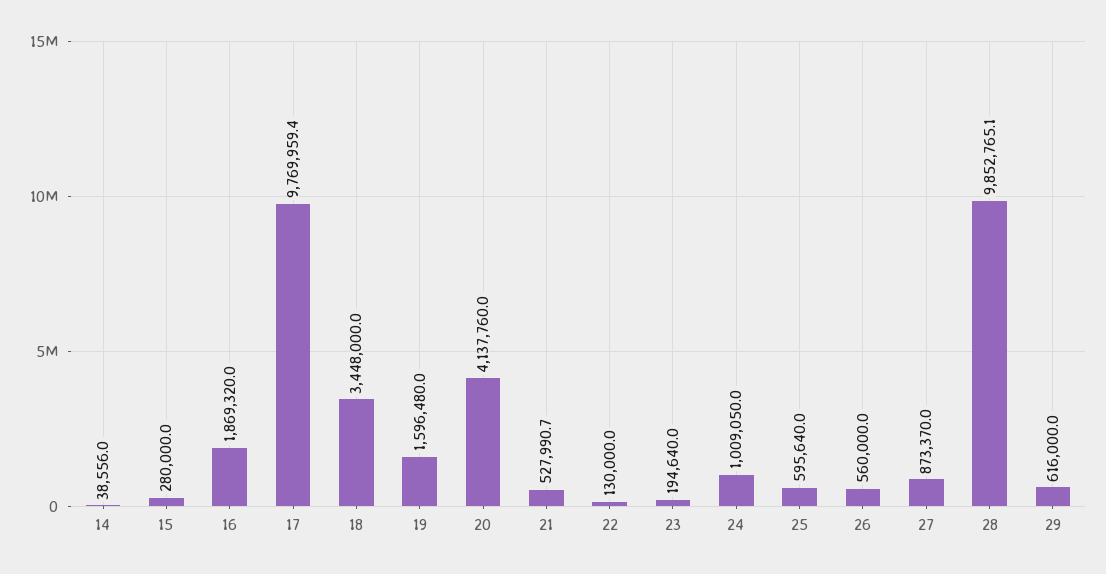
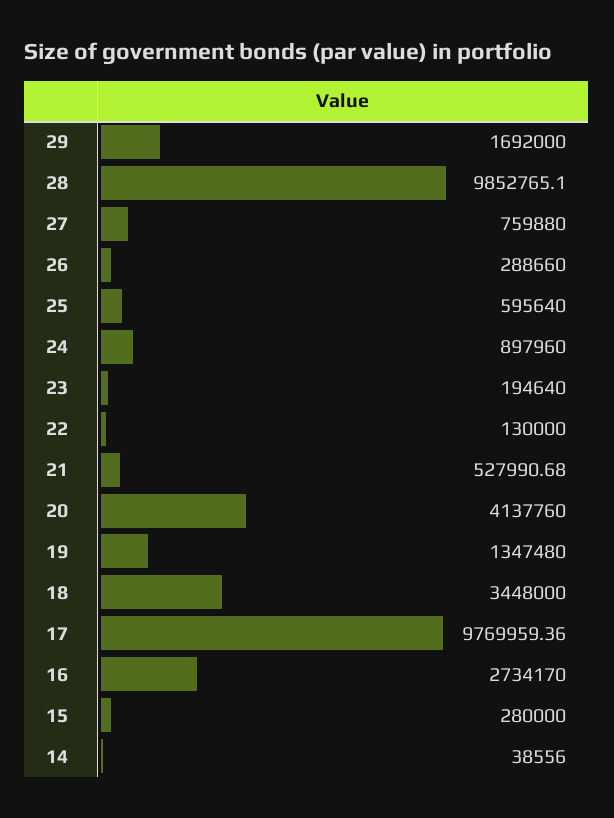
16: 1869320 -> 2734170
19: 1596480 -> 1347480
24: 1009050 -> 897960
26: 560000 -> 288660
27: 873370 -> 759880
29: 616000 -> 1692000

